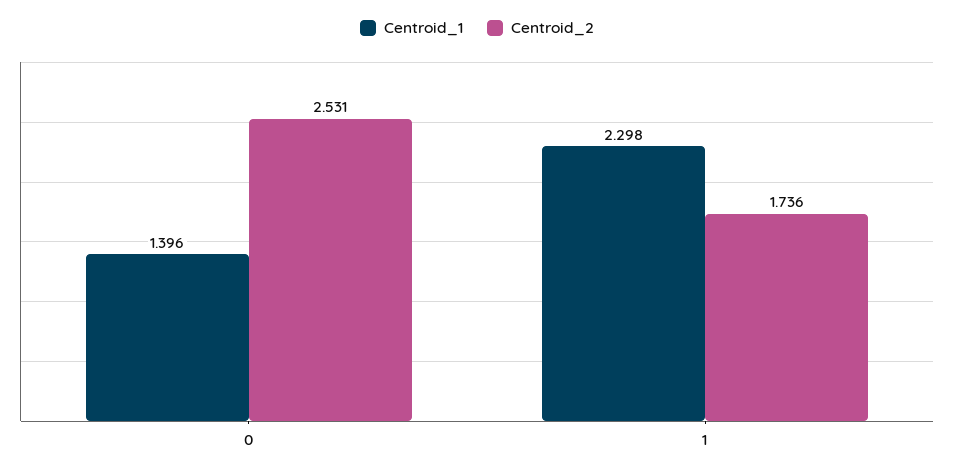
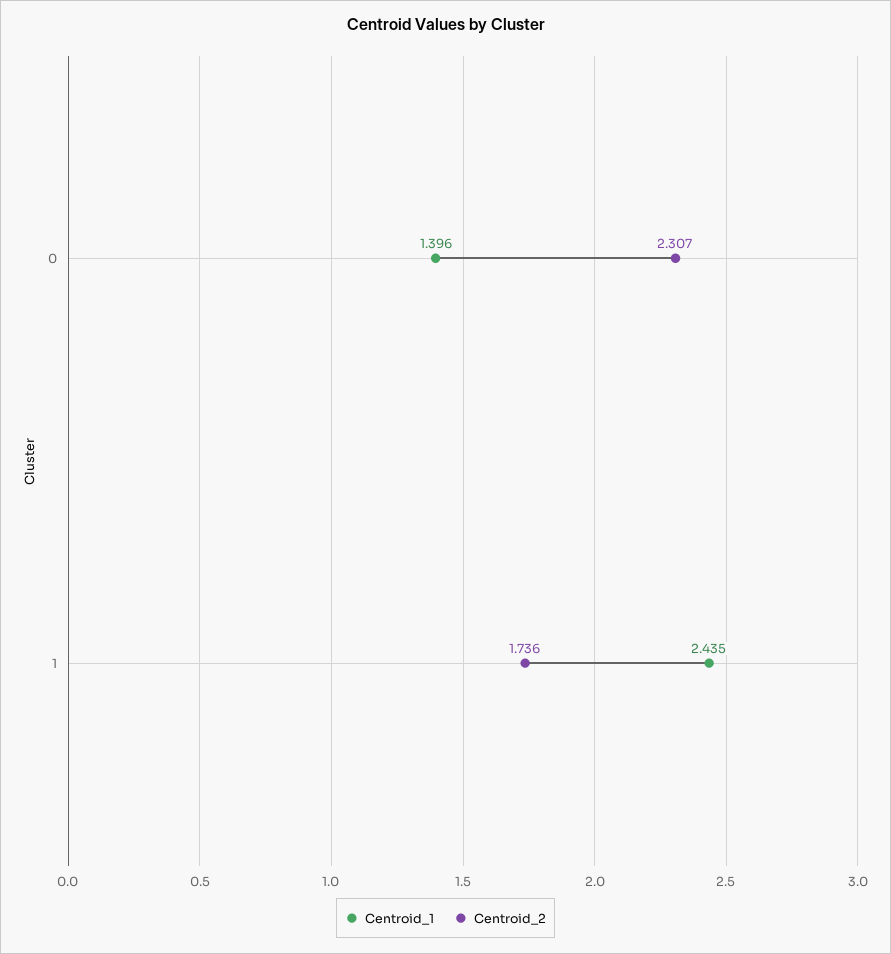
Centroid_2, 0: 2.531 -> 2.307
Centroid_1, 1: 2.298 -> 2.435

